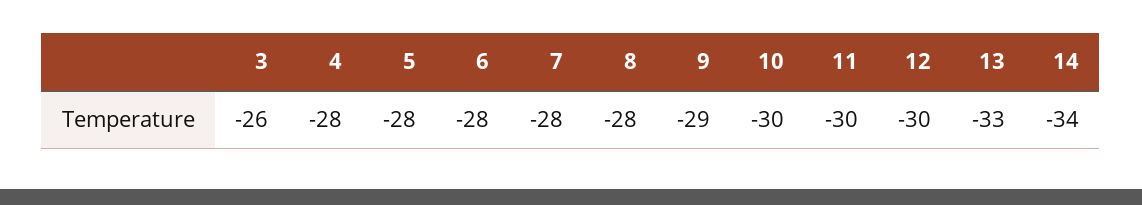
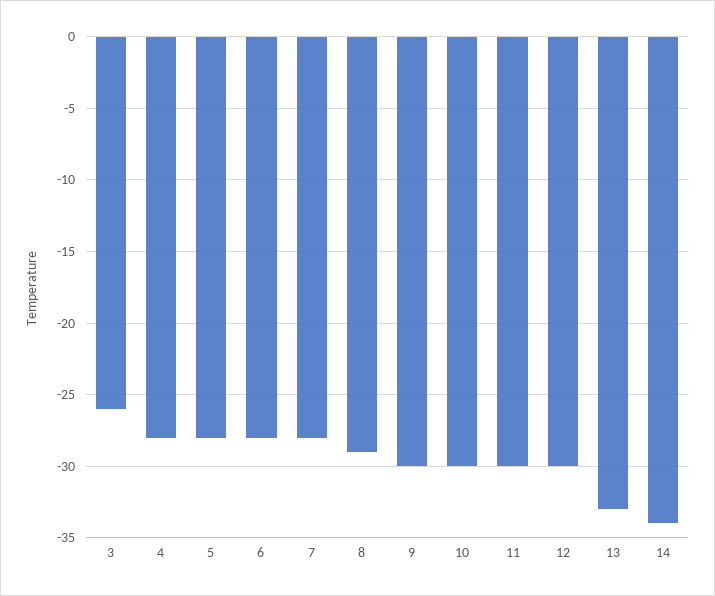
8: -28 -> -29
9: -29 -> -30

